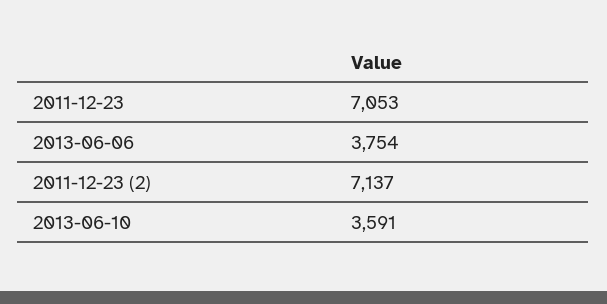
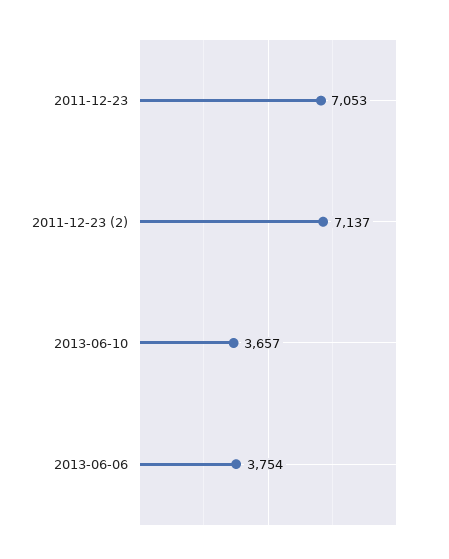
2013-06-10: 3591 -> 3657

